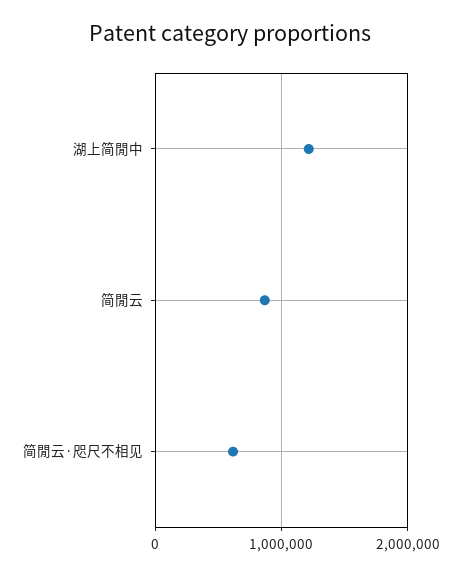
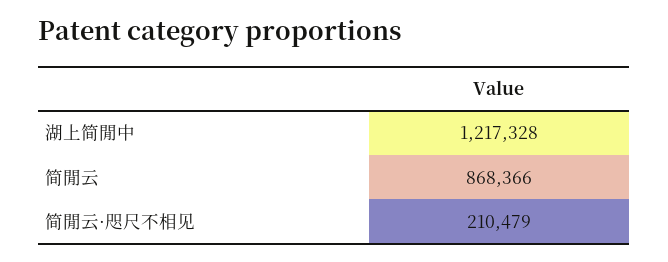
简閒云·咫尺不相见: 600000 -> 210479

